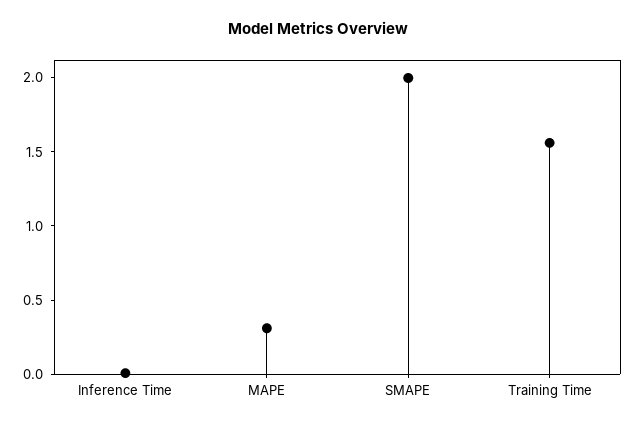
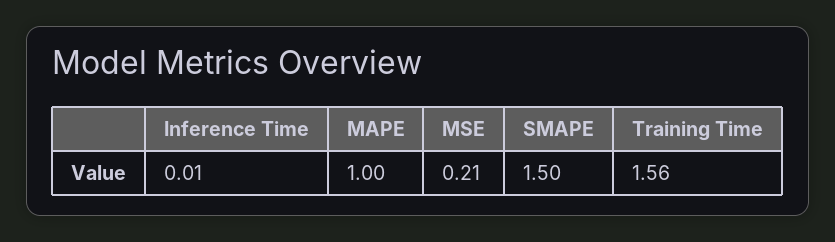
MAPE: 0.3 -> 1
SMAPE: 2 -> 1.5
MSE: none -> 0.21

